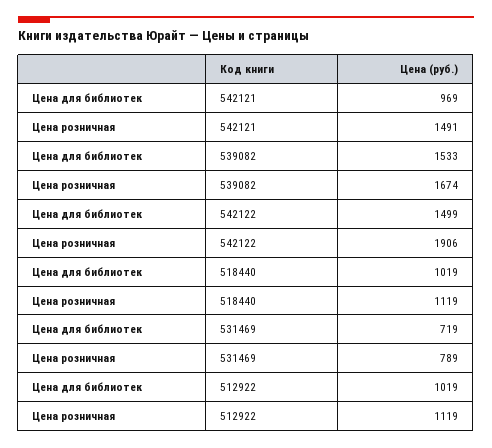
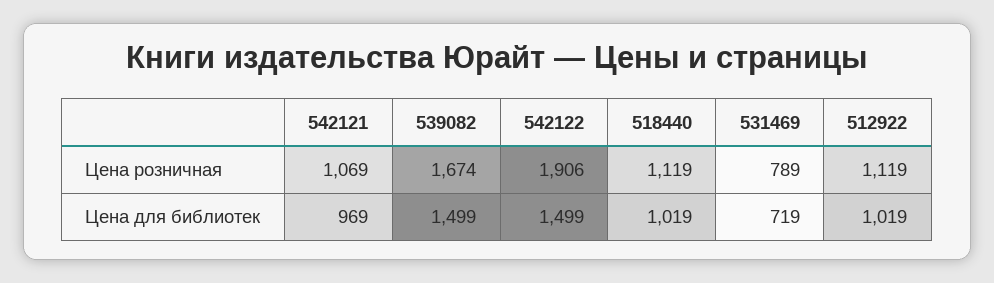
Цена розничная, 542121: 1491 -> 1069
Цена для библиотек, 539082: 1533 -> 1499

